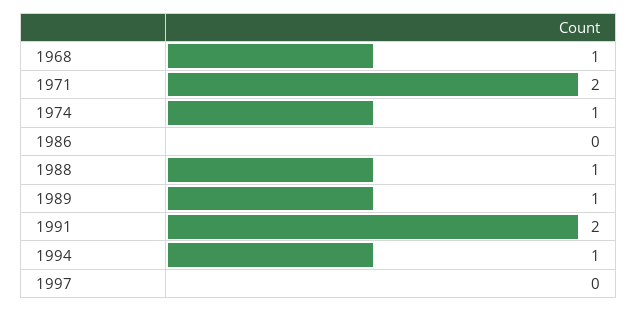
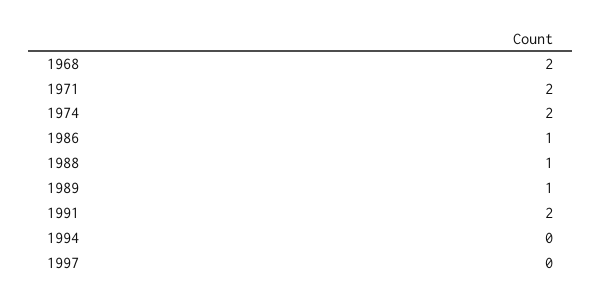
1968: 1 -> 2
1974: 1 -> 2
1986: 0 -> 1
1994: 1 -> 0

